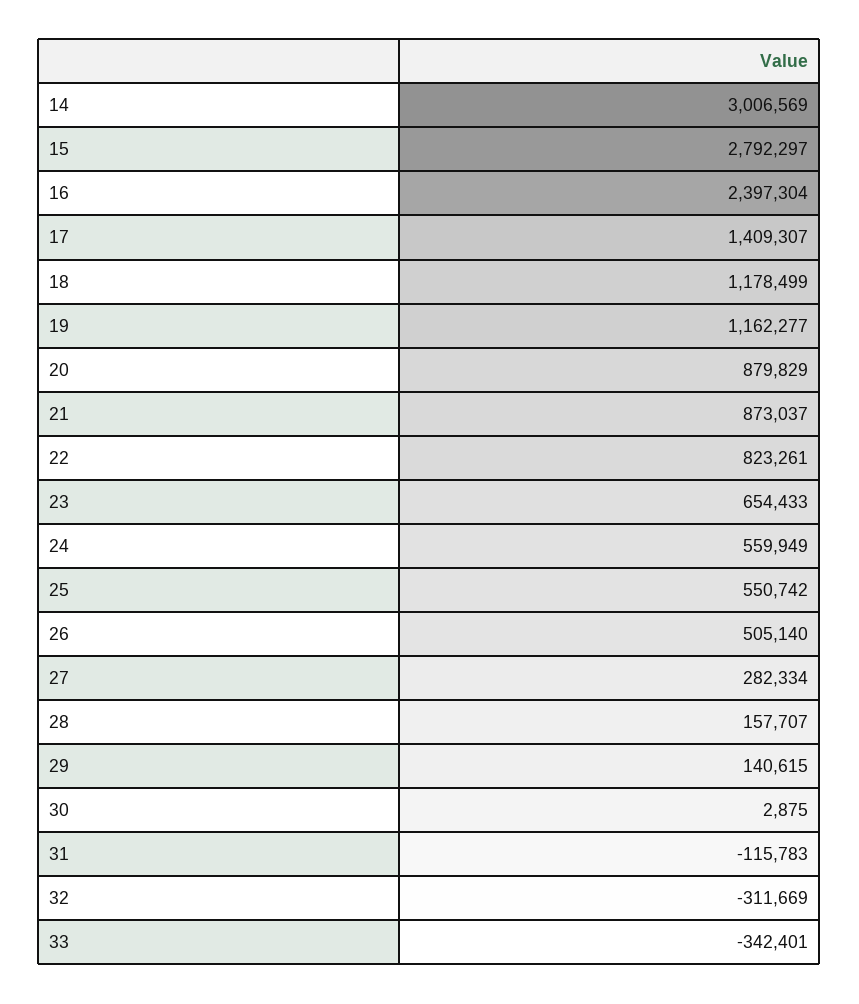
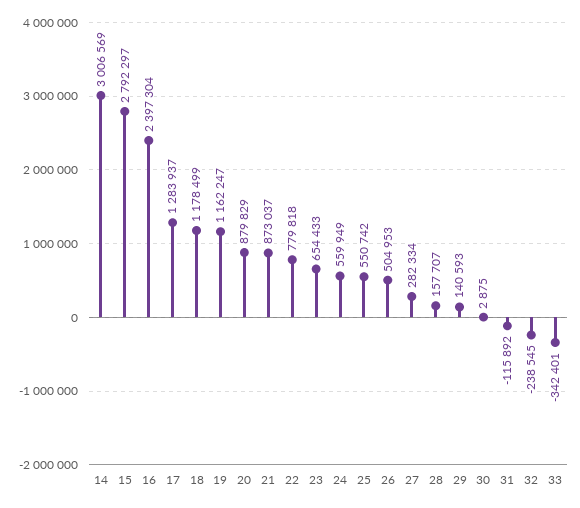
17: 1409307 -> 1283937
19: 1162277 -> 1162247
22: 823261 -> 779818
26: 505140 -> 504953
29: 140615 -> 140593
31: -115783 -> -115892
32: -311669 -> -238545

